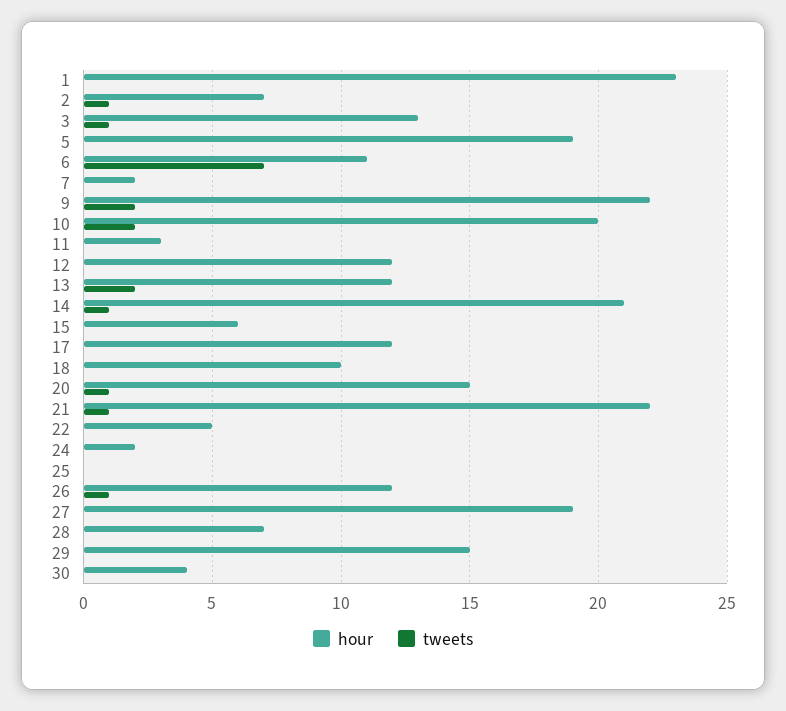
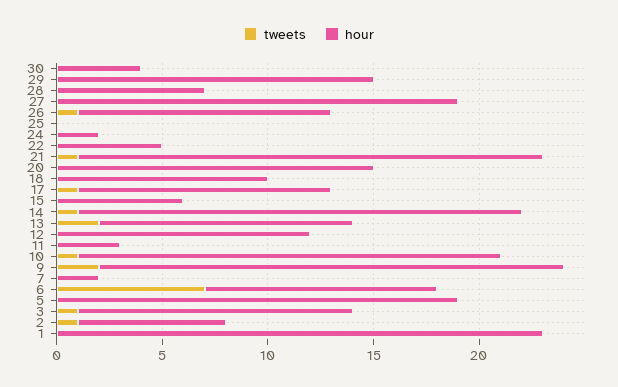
tweets, 10: 2 -> 1
tweets, 17: 0 -> 1
tweets, 20: 1 -> 0

